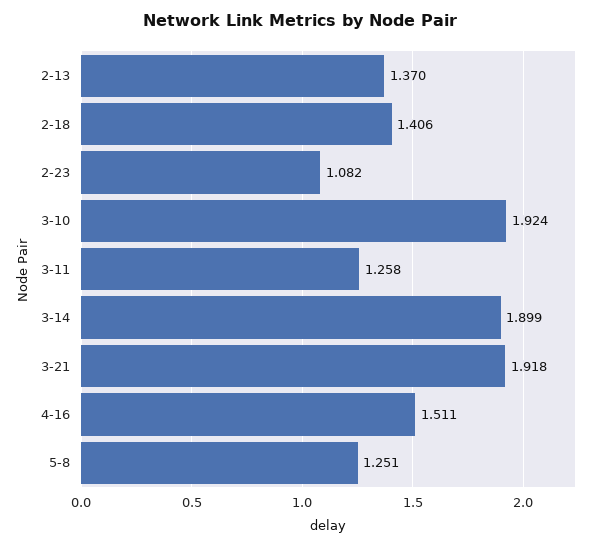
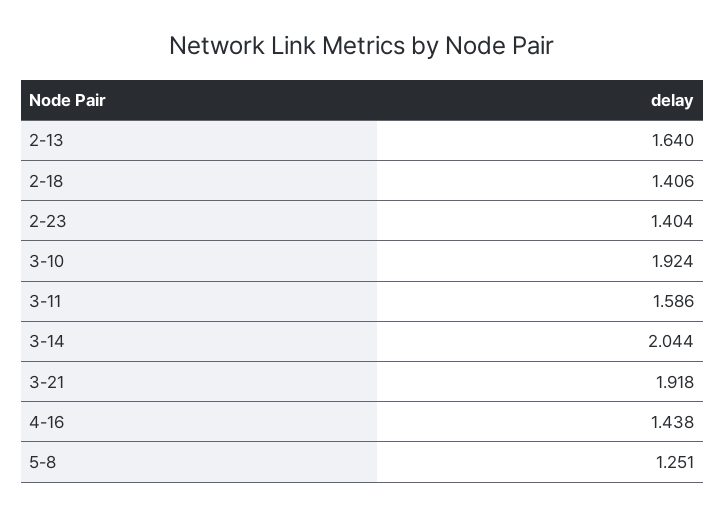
2-13: 1.37 -> 1.64
2-23: 1.082 -> 1.404
3-11: 1.258 -> 1.586
3-14: 1.899 -> 2.044
4-16: 1.511 -> 1.438

